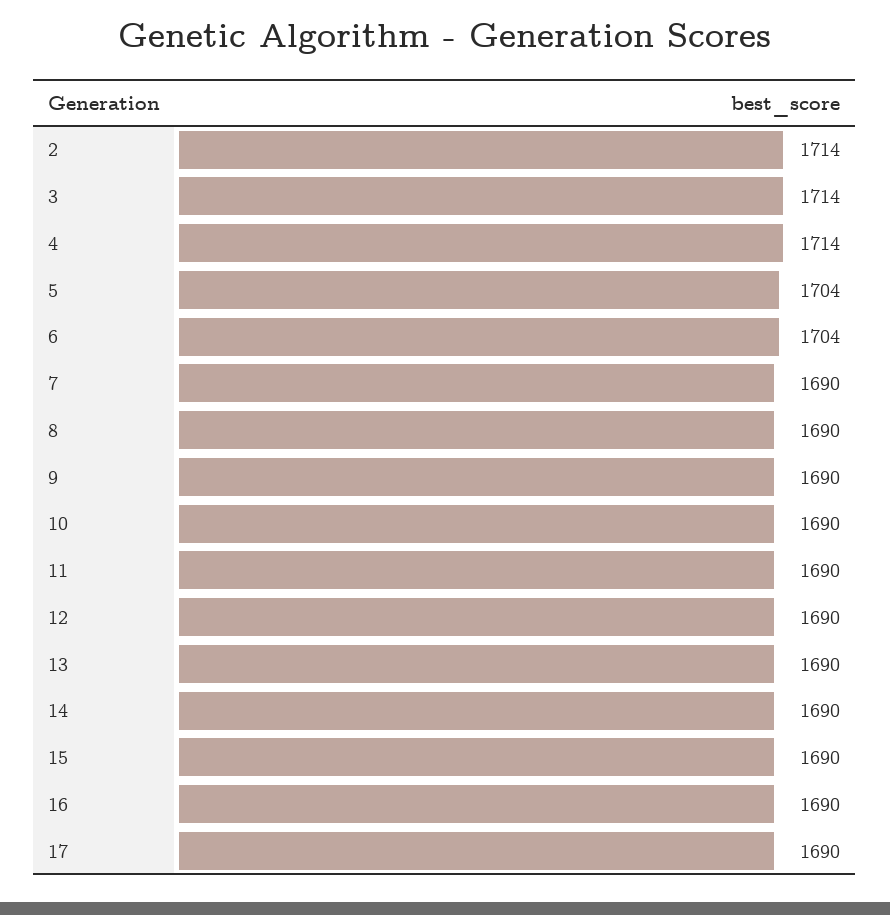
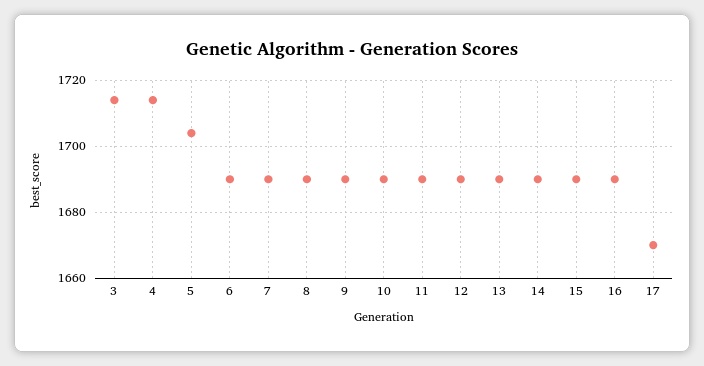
2: 1714 -> none
6: 1704 -> 1690
17: 1690 -> 1670

